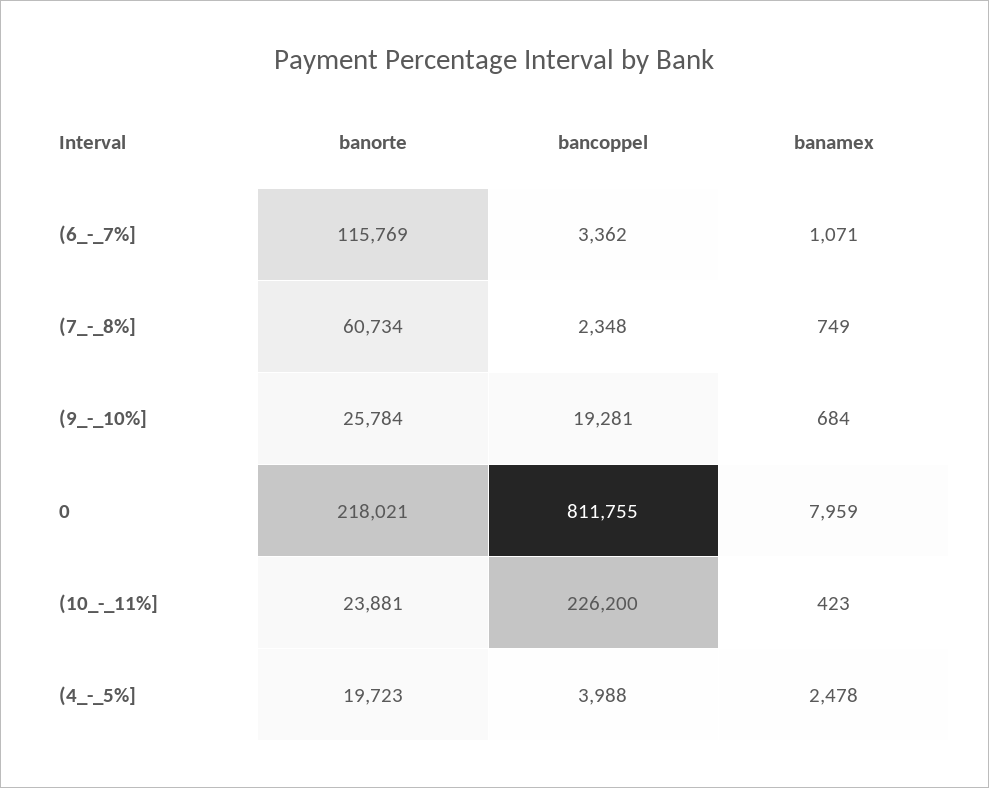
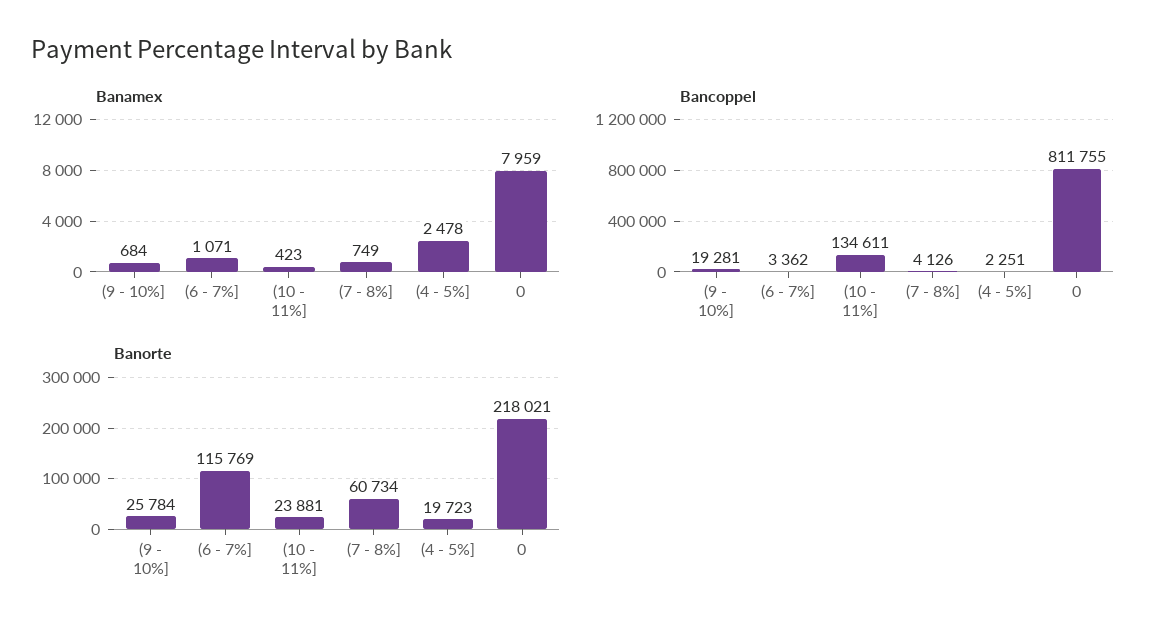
bancoppel, (7_-_8%]: 2348 -> 4126
bancoppel, (10_-_11%]: 226200 -> 134611
bancoppel, (4_-_5%]: 3988 -> 2251

